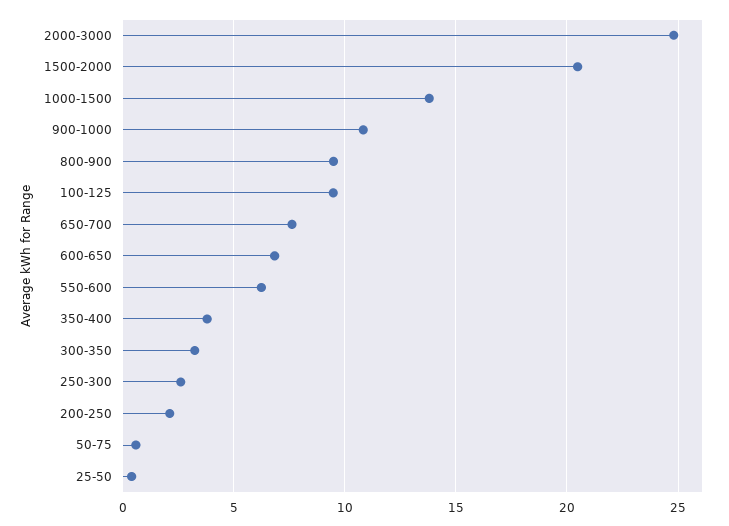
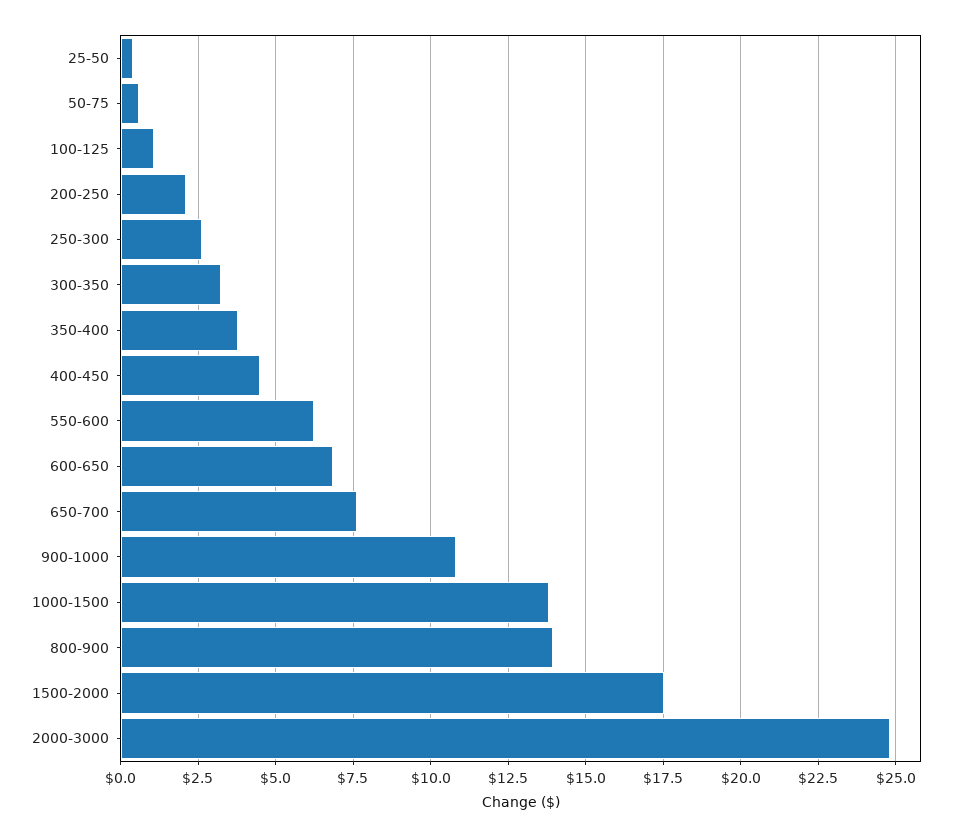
1500-2000: 20.5 -> 17.5
800-900: 9.5 -> 14
100-125: 9.5 -> 1
400-450: none -> 4.5

